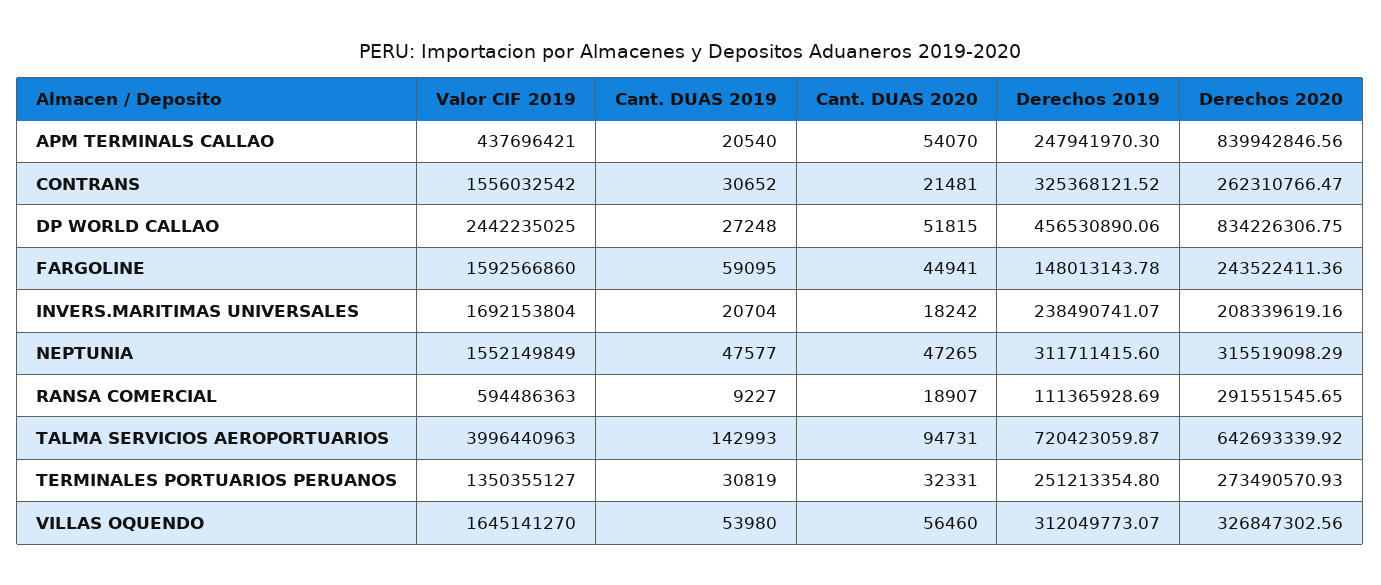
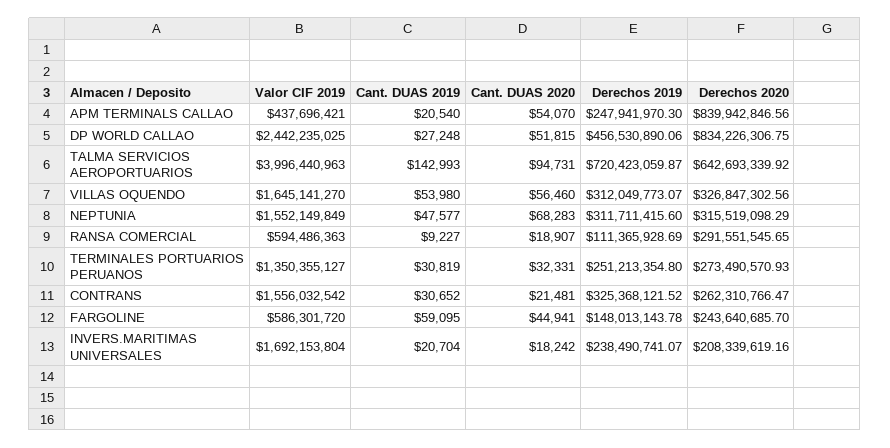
Valor CIF 2019, FARGOLINE: 1592566860 -> 586301720
Derechos 2020, FARGOLINE: 243522411.36 -> 243640685.7
Cant. DUAS 2020, NEPTUNIA: 47265 -> 68283

